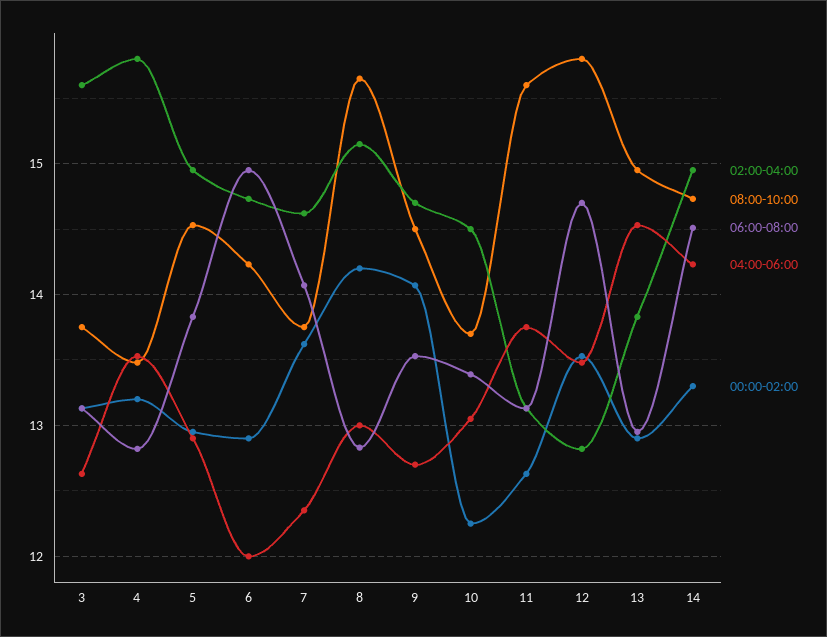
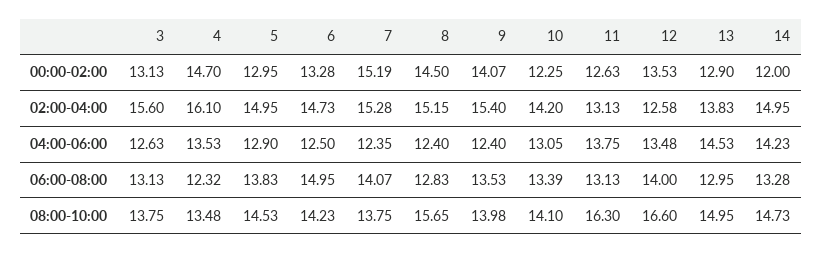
02:00-04:00, 4: 15.8 -> 16.1
06:00-08:00, 4: 12.8 -> 12.32
00:00-02:00, 4: 13.2 -> 14.7
04:00-06:00, 6: 12 -> 12.5
00:00-02:00, 6: 12.9 -> 13.28
02:00-04:00, 7: 14.6 -> 15.28
00:00-02:00, 7: 13.6 -> 15.19
04:00-06:00, 8: 13 -> 12.4
00:00-02:00, 8: 14.2 -> 14.5
02:00-04:00, 9: 14.7 -> 15.4
08:00-10:00, 9: 14.5 -> 13.98
04:00-06:00, 9: 12.7 -> 12.4
02:00-04:00, 10: 14.5 -> 14.2
08:00-10:00, 10: 13.7 -> 14.1
08:00-10:00, 11: 15.6 -> 16.3
02:00-04:00, 12: 12.8 -> 12.58
08:00-10:00, 12: 15.8 -> 16.6
06:00-08:00, 12: 14.7 -> 14
06:00-08:00, 14: 14.5 -> 13.28
00:00-02:00, 14: 13.3 -> 12

